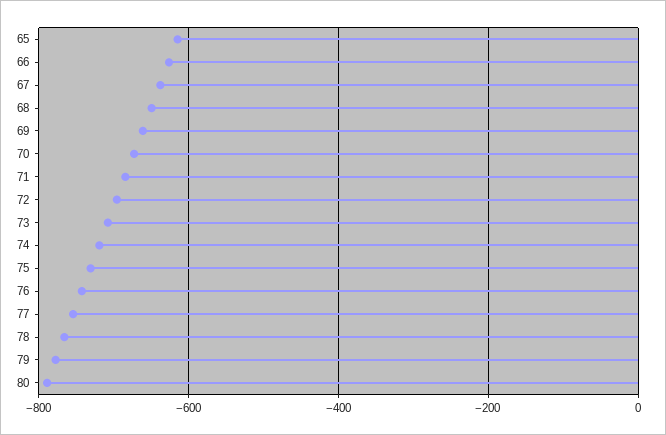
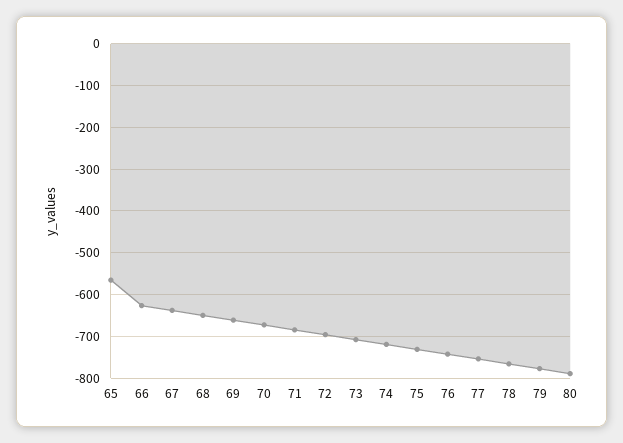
65: -620 -> -560

